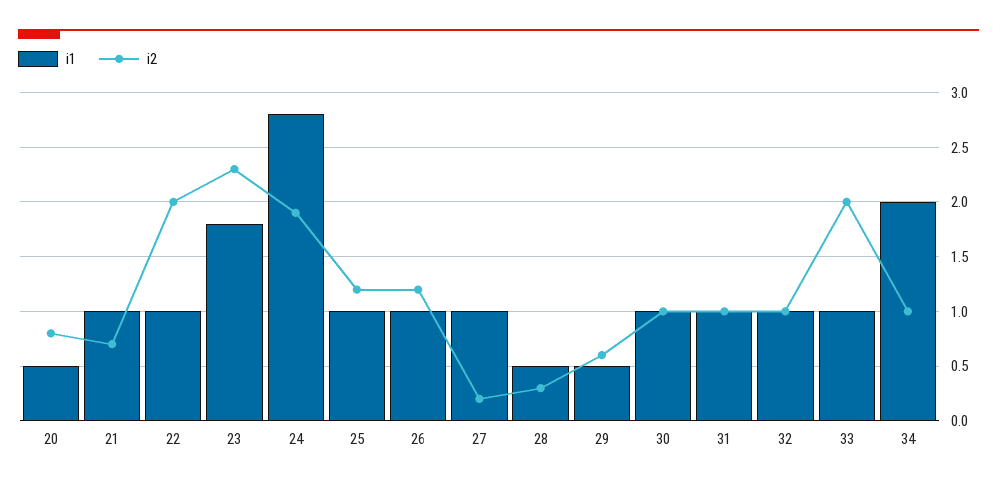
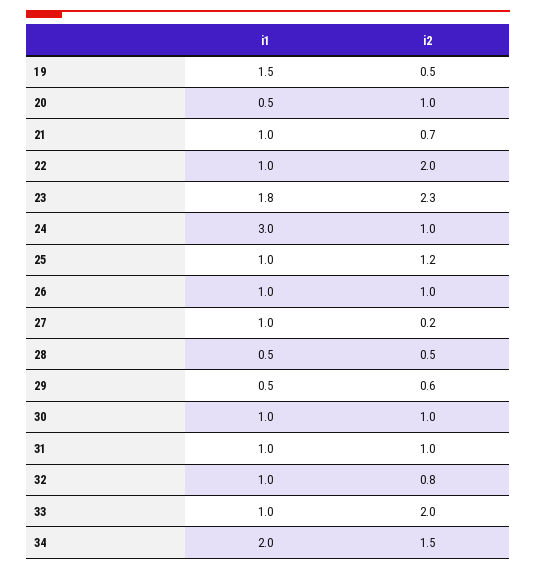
i2, 20: 0.8 -> 1
i1, 24: 2.8 -> 3
i2, 24: 1.9 -> 1
i2, 26: 1.2 -> 1
i2, 28: 0.3 -> 0.5
i2, 32: 1 -> 0.8
i2, 34: 1 -> 1.5
i1, 19: none -> 1.5
i2, 19: none -> 0.5

